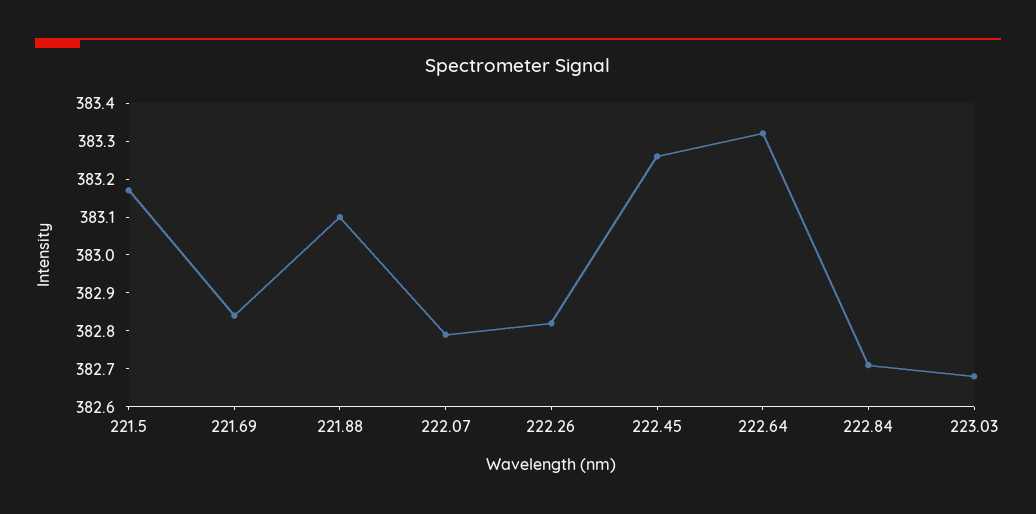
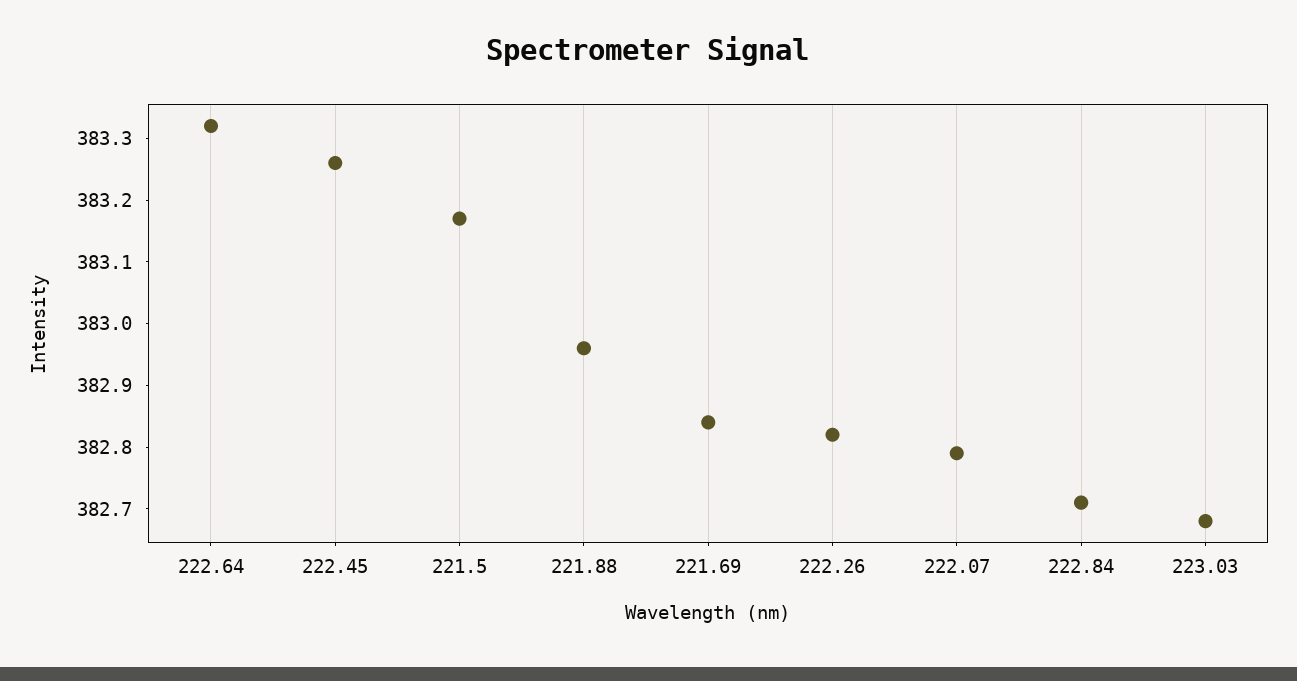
221.88: 383.1 -> 382.95

